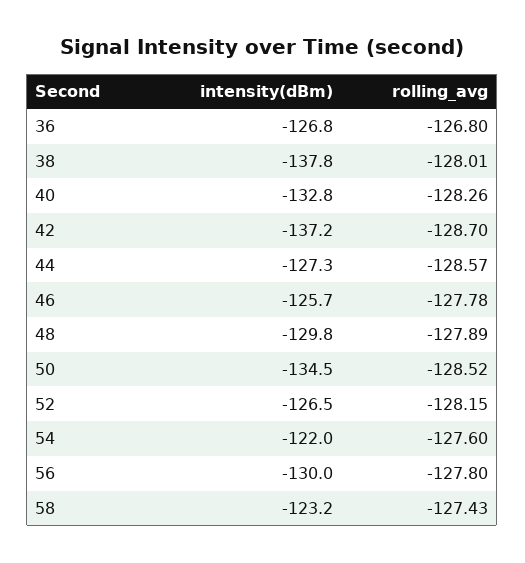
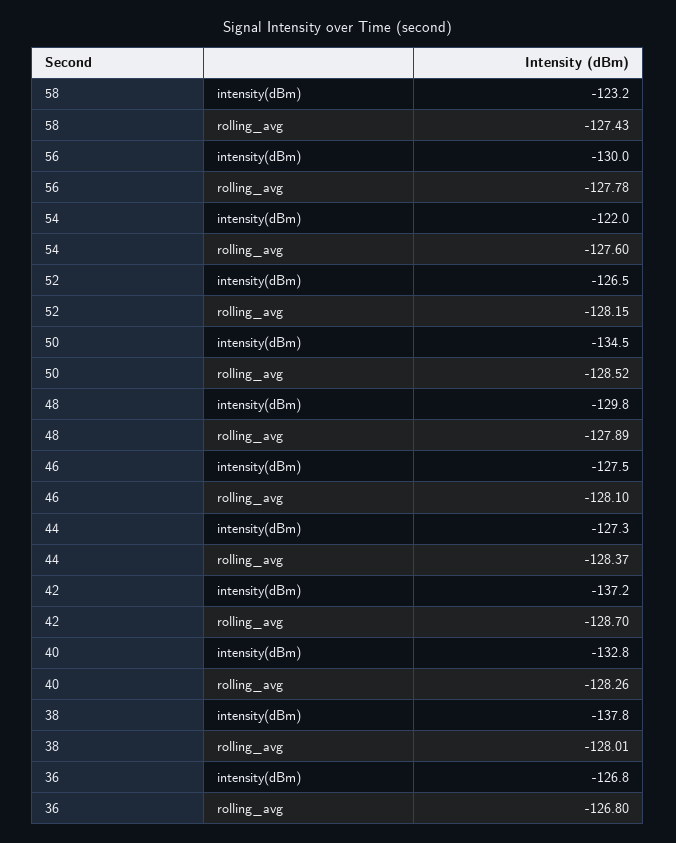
rolling_avg, 44: -128.57 -> -128.37
intensity(dBm), 46: -125.7 -> -127.5
rolling_avg, 46: -127.78 -> -128.1
rolling_avg, 56: -127.8 -> -127.78

